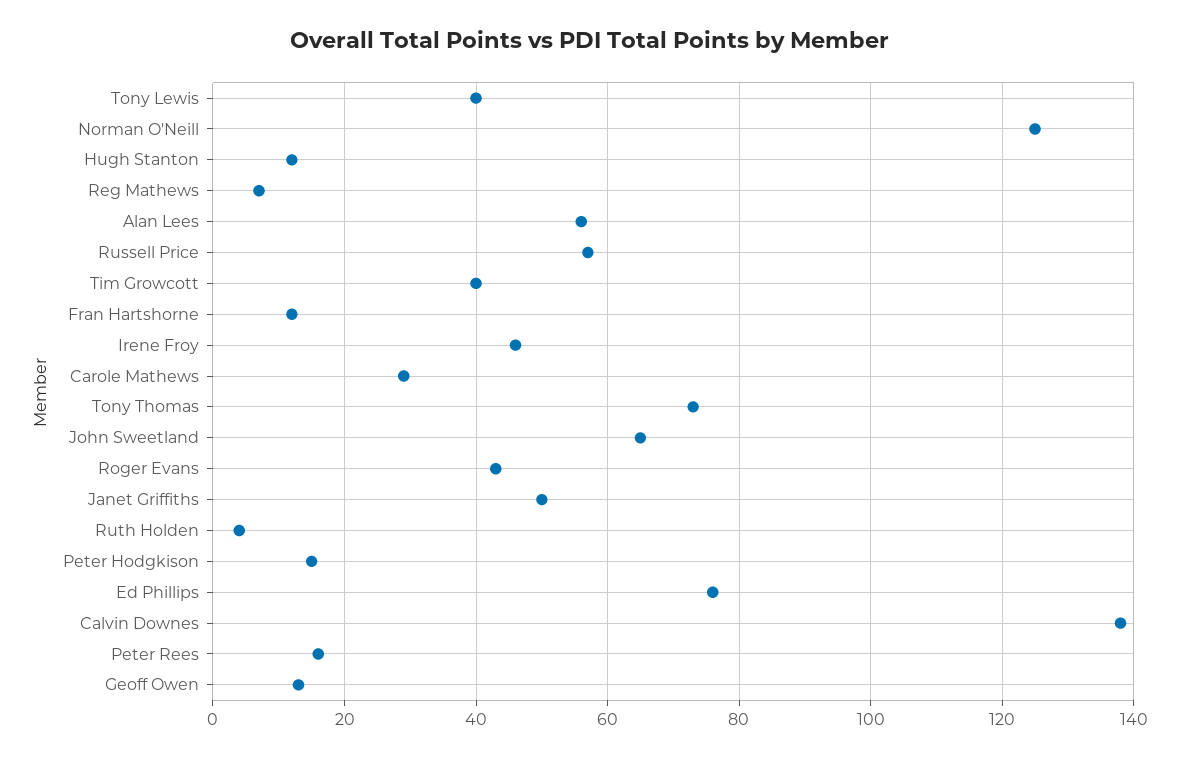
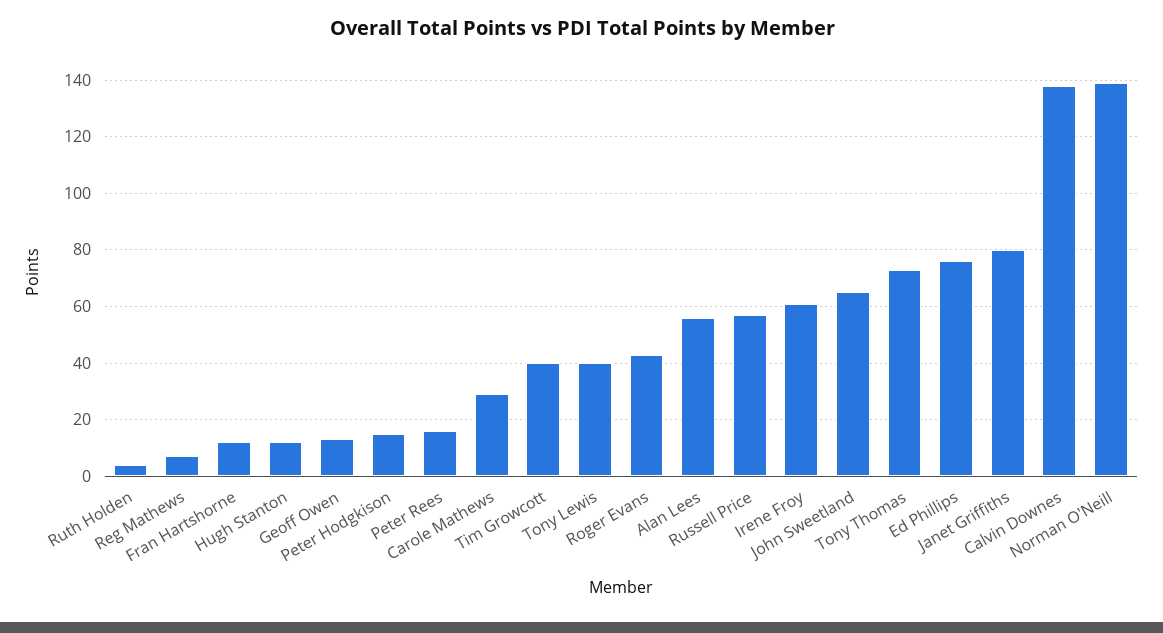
Norman O'Neill: 125 -> 140
Irene Froy: 45 -> 60
Janet Griffiths: 50 -> 80

